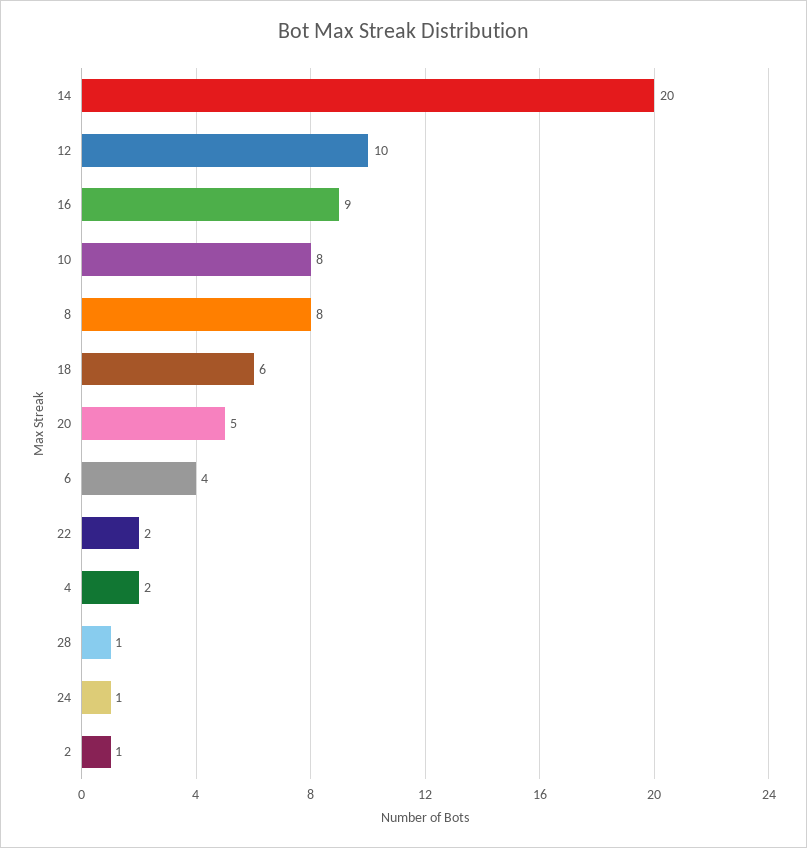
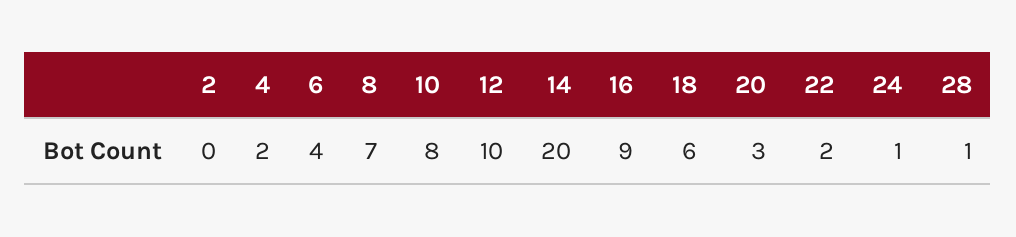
8: 8 -> 7
20: 5 -> 3
2: 1 -> 0

